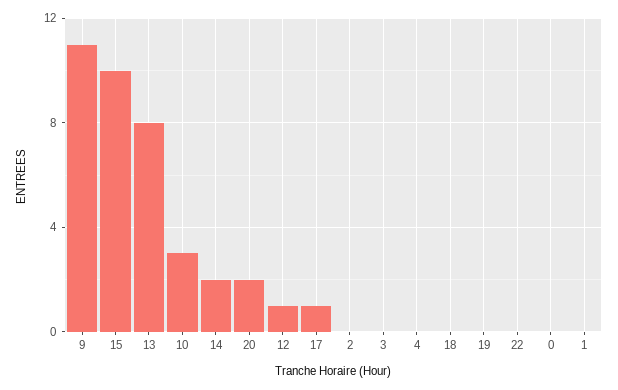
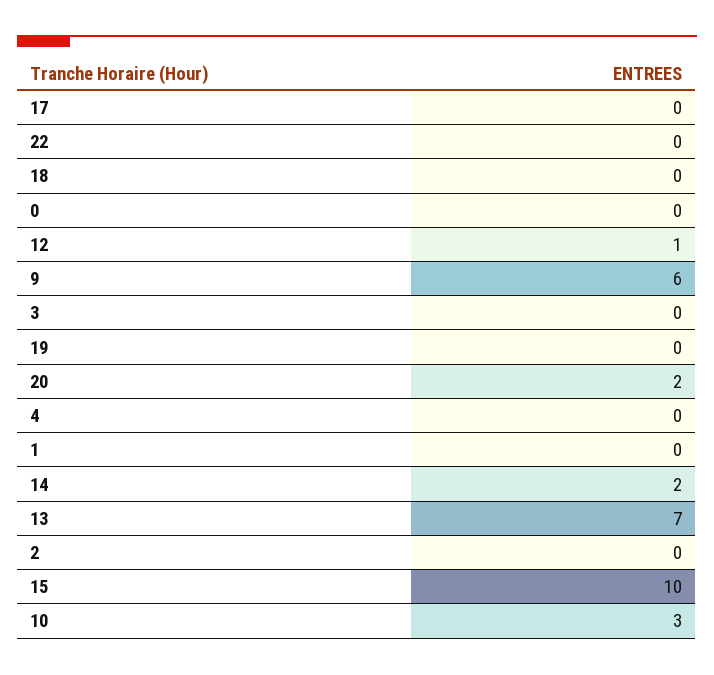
9: 11 -> 6
13: 8 -> 7
17: 1 -> 0

